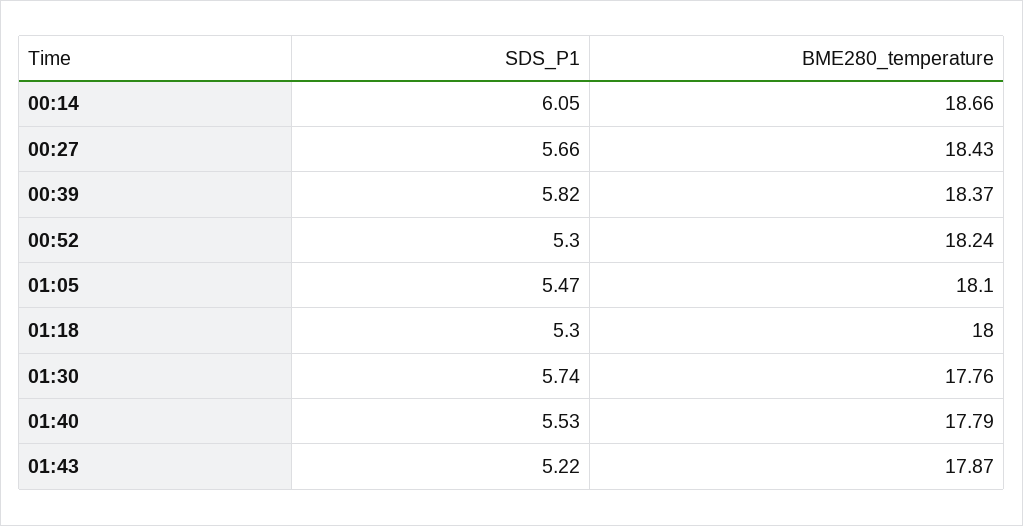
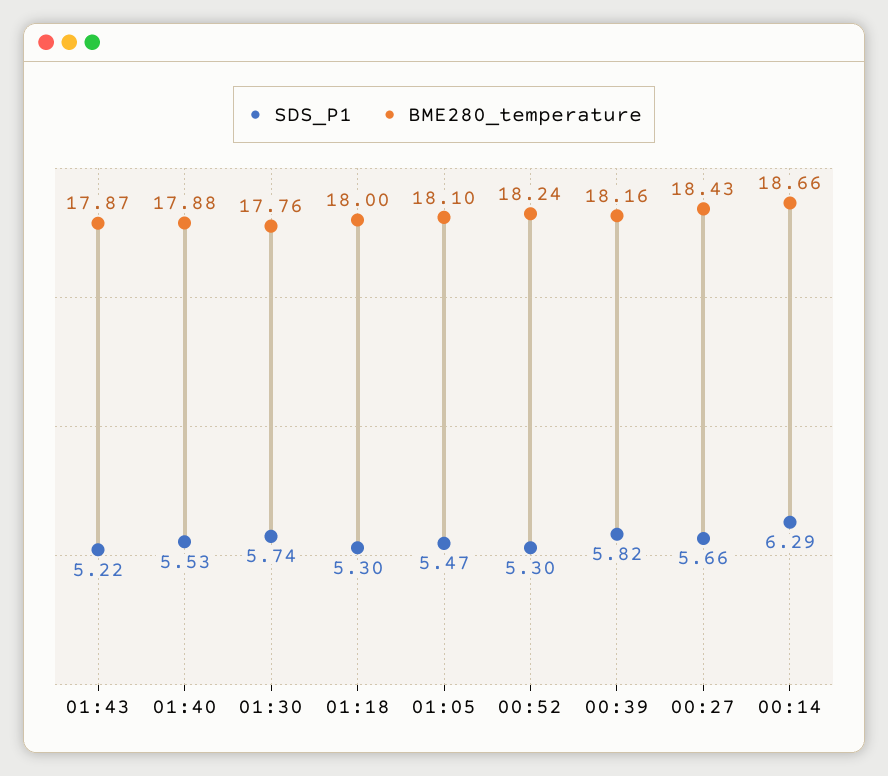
SDS_P1, 00:14: 6.05 -> 6.29
BME280_temperature, 00:39: 18.37 -> 18.16
BME280_temperature, 01:40: 17.79 -> 17.88

